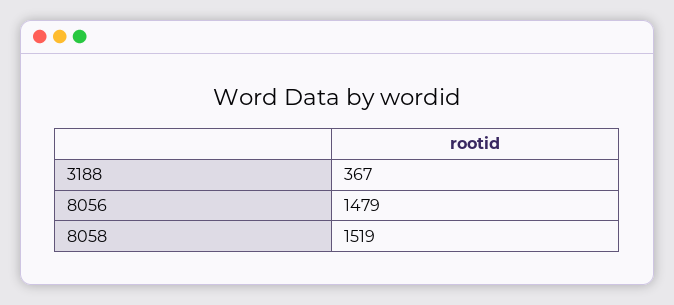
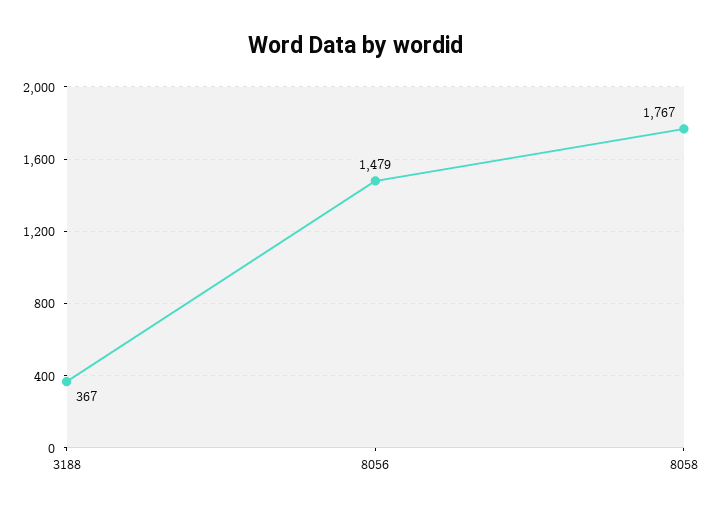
8058: 1519 -> 1767

